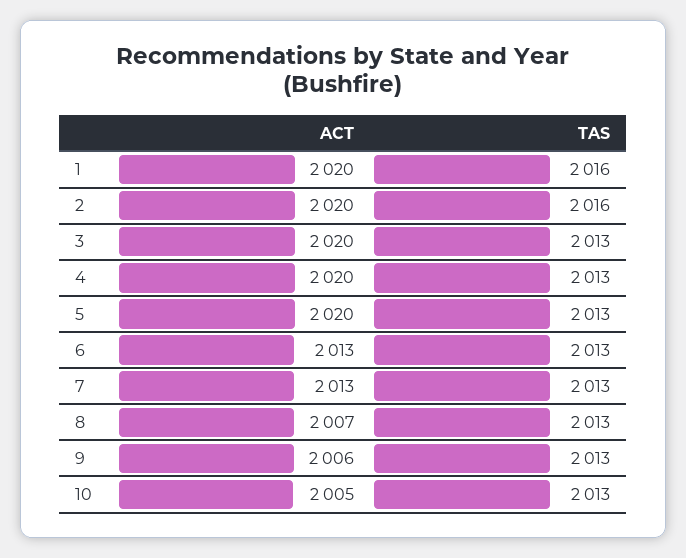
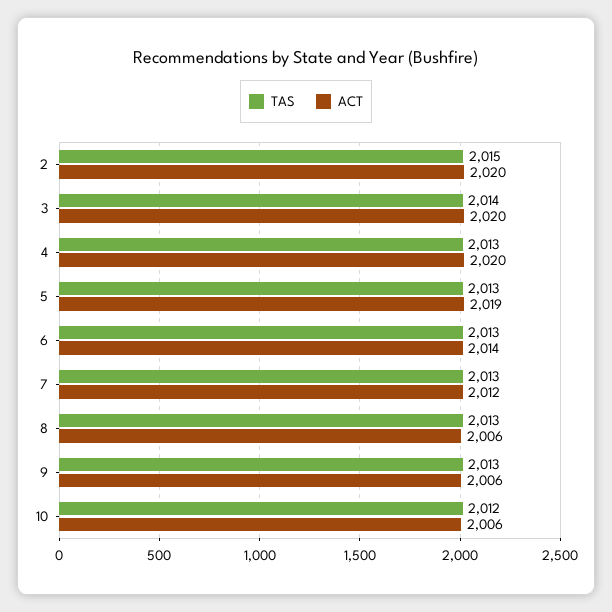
ACT, 1: 2020 -> none
TAS, 1: 2016 -> none
TAS, 2: 2016 -> 2015
TAS, 3: 2013 -> 2014
ACT, 5: 2020 -> 2019
ACT, 6: 2013 -> 2014
ACT, 7: 2013 -> 2012
ACT, 8: 2007 -> 2006
ACT, 10: 2005 -> 2006
TAS, 10: 2013 -> 2012

